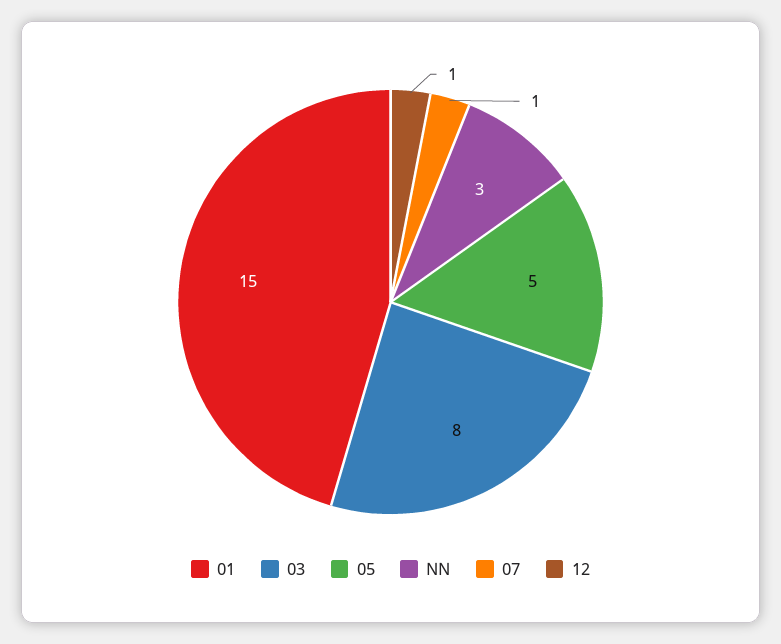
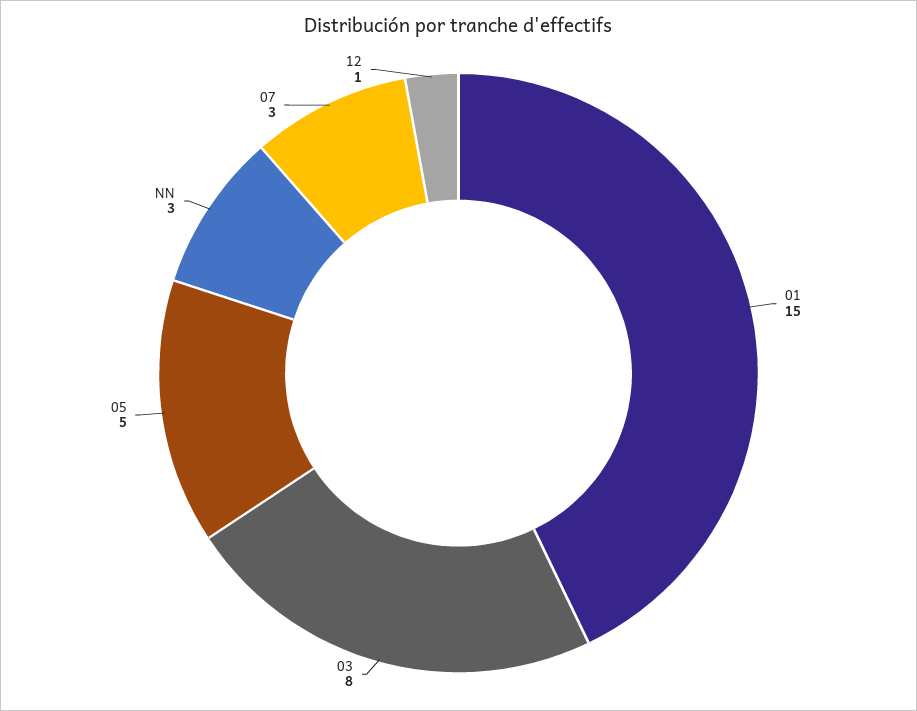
07: 1 -> 3

